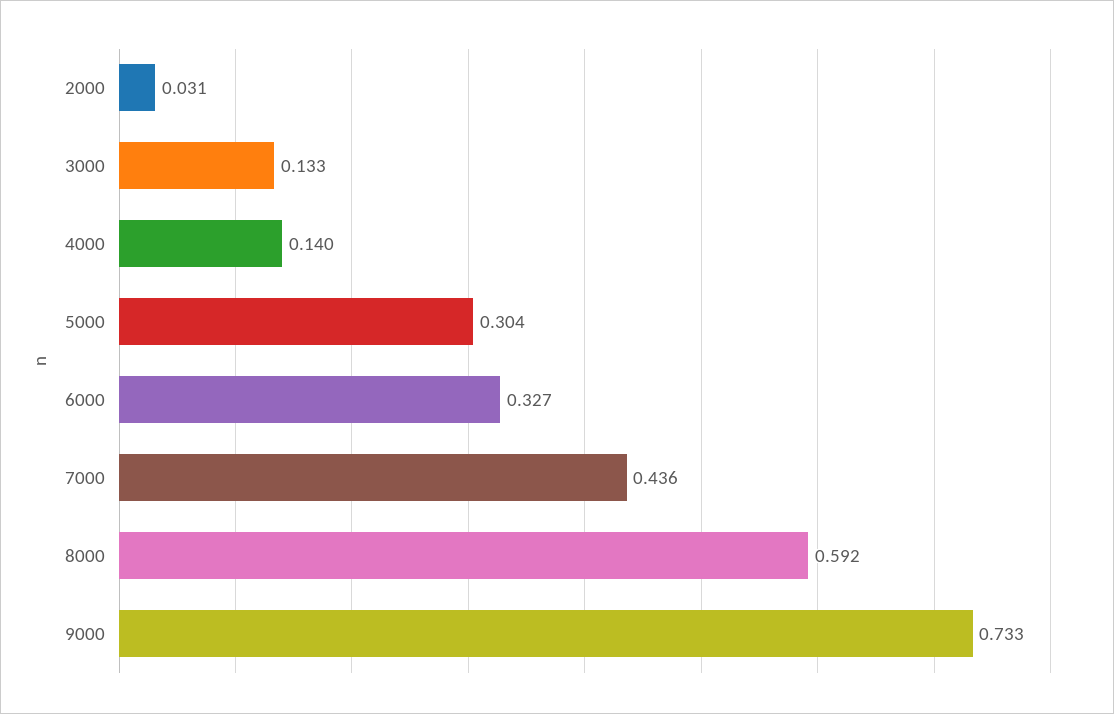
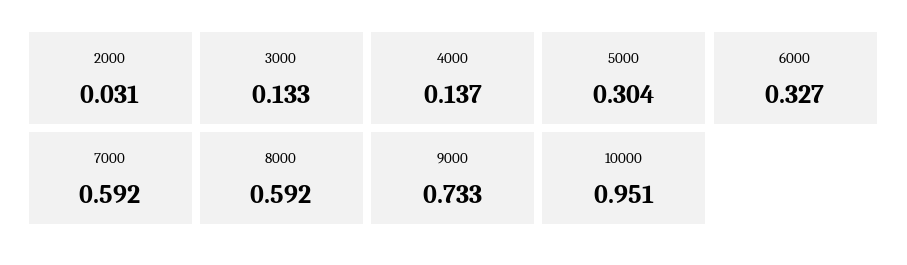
4000: 0.14 -> 0.137
7000: 0.436 -> 0.592
10000: none -> 0.951

